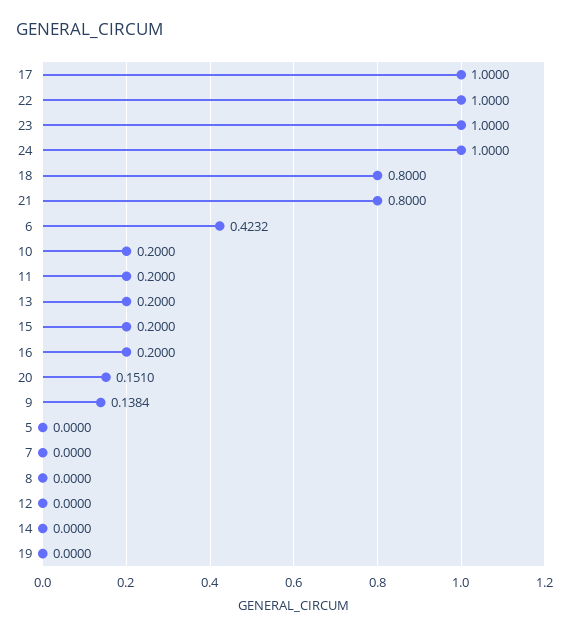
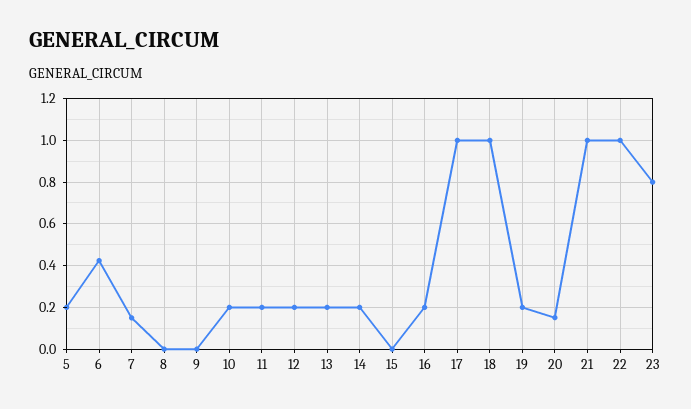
23: 1 -> 0.8
24: 1 -> none
18: 0.8 -> 1
21: 0.8 -> 1
15: 0.2 -> 0
9: 0.1384 -> 0
5: 0 -> 0.2
7: 0 -> 0.15
12: 0 -> 0.2
14: 0 -> 0.2
19: 0 -> 0.2

